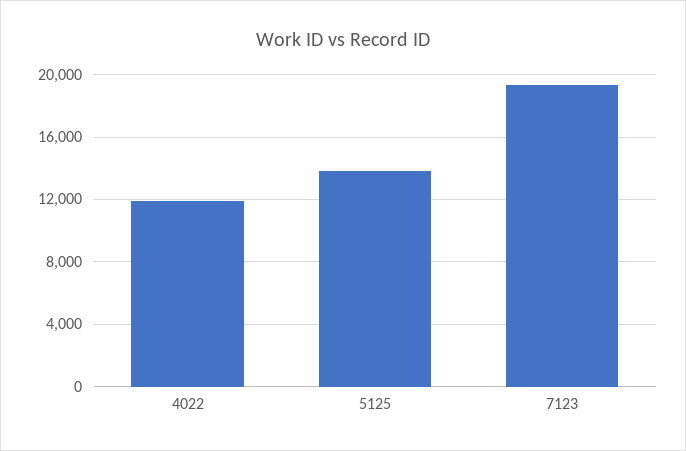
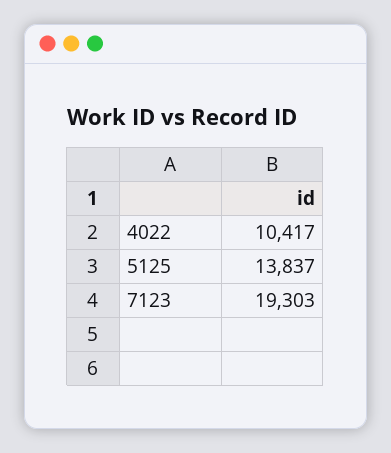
4022: 12000 -> 10417

